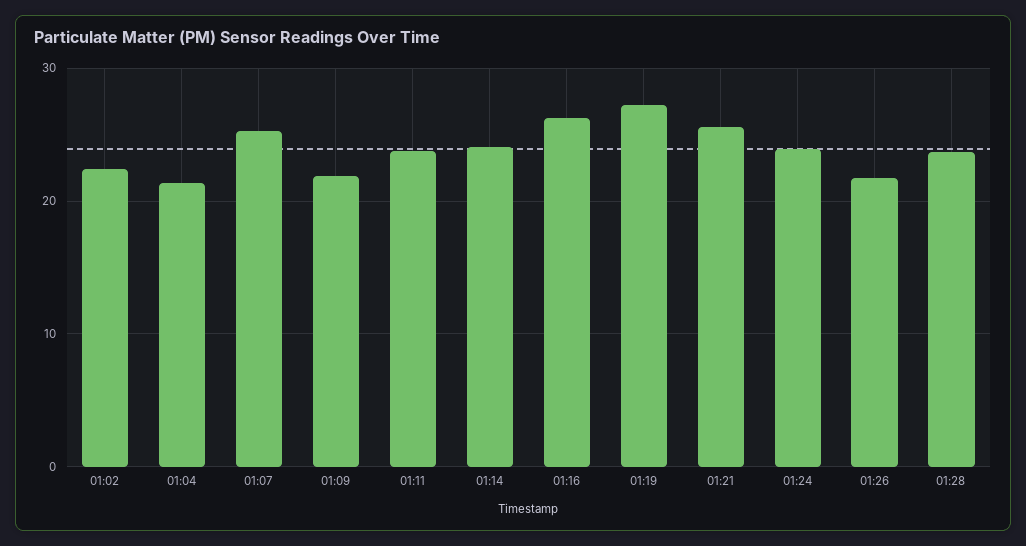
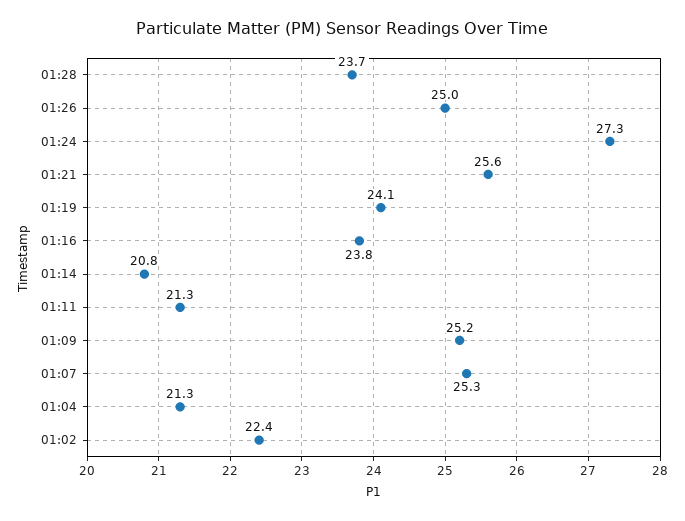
01:09: 22 -> 25.2
01:11: 24 -> 21.3
01:14: 24 -> 20.8
01:16: 26 -> 23.8
01:19: 27 -> 24.1
01:24: 24 -> 27.3
01:26: 22 -> 25

